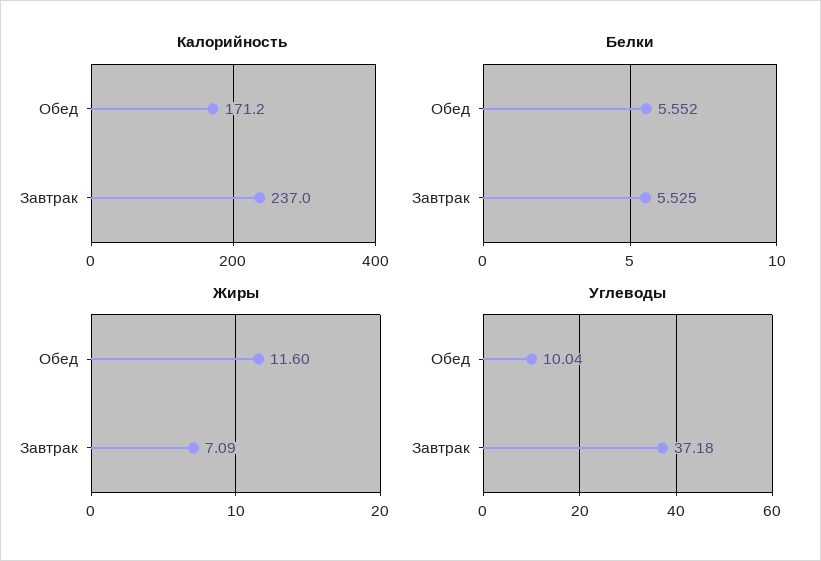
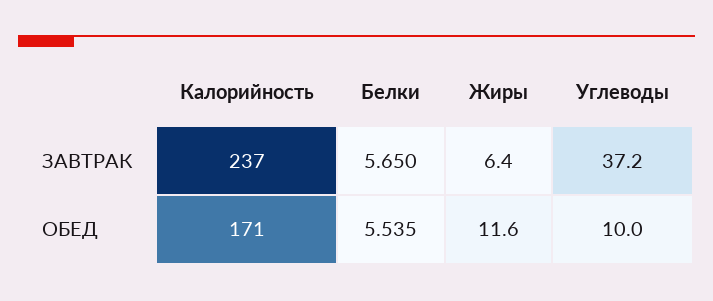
Белки, Обед: 5.552 -> 5.535
Белки, Завтрак: 5.525 -> 5.65
Жиры, Завтрак: 7.09 -> 6.4

